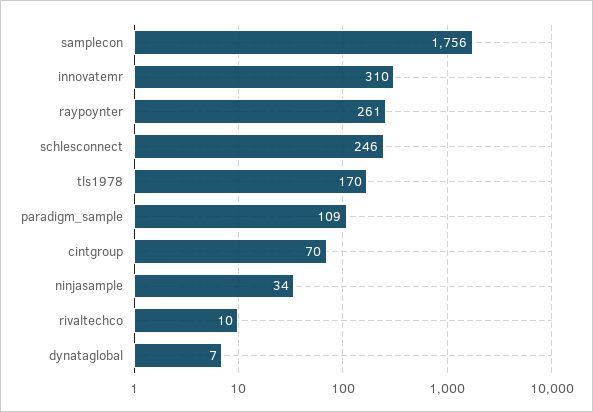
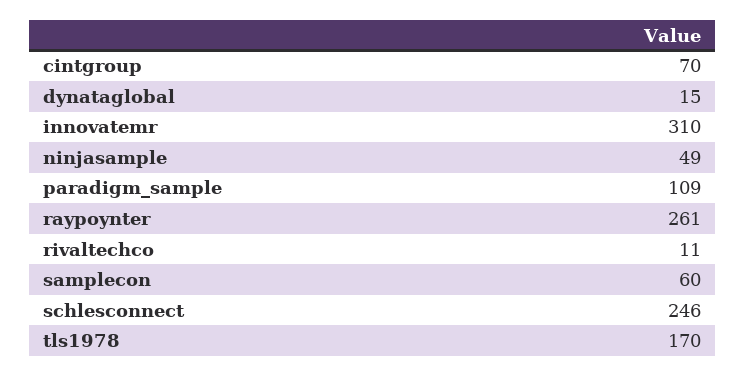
samplecon: 1756 -> 60
ninjasample: 34 -> 49
rivaltechco: 10 -> 11
dynataglobal: 7 -> 15

